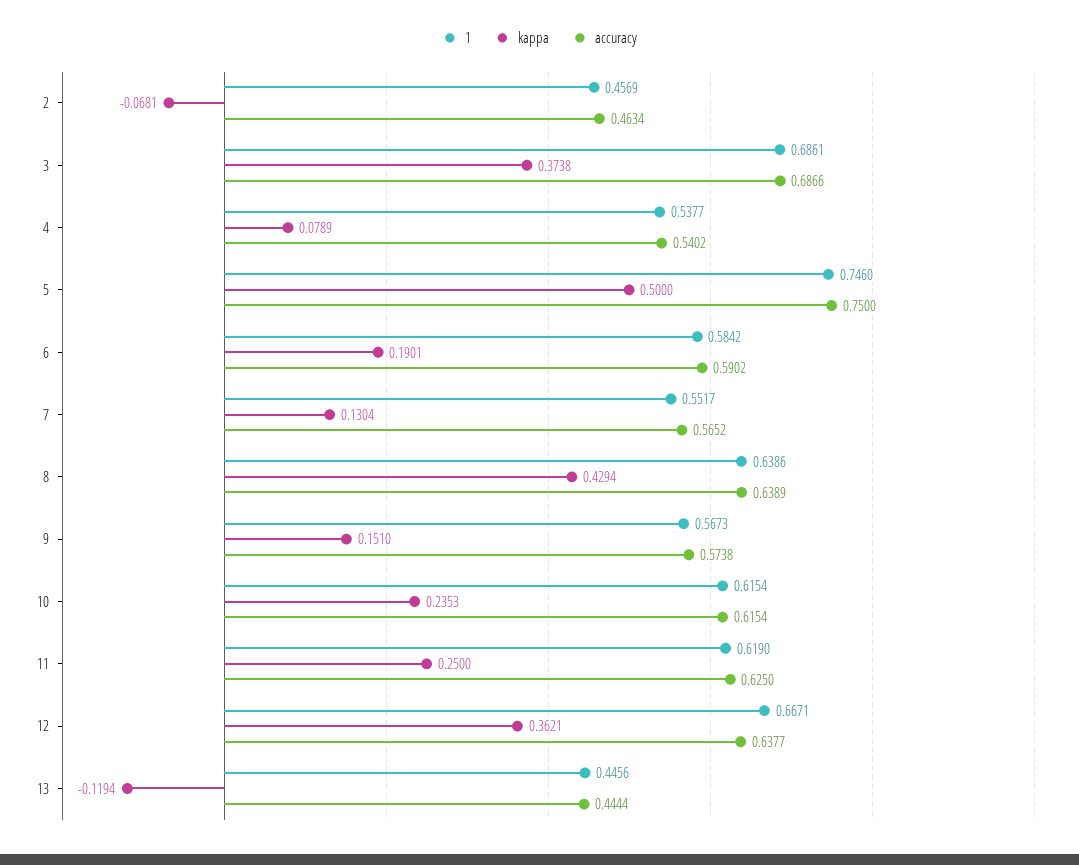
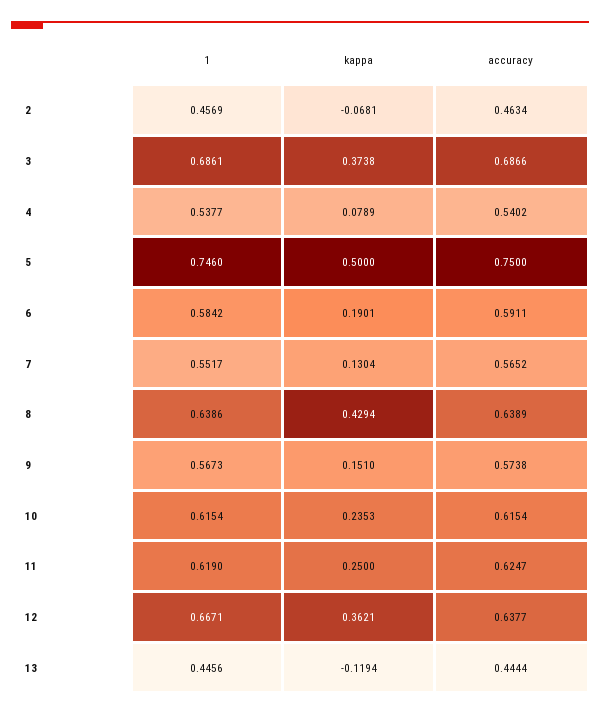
accuracy, 6: 0.5902 -> 0.5911
accuracy, 11: 0.625 -> 0.6247

